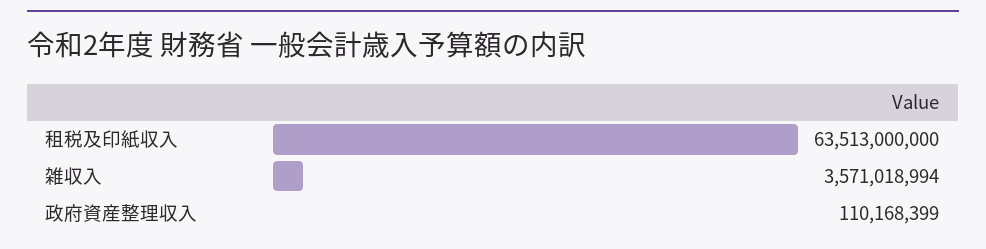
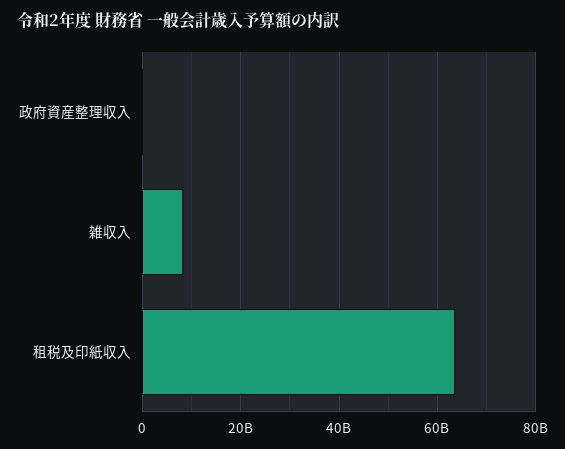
雑収入: 3571018994 -> 8000000000

